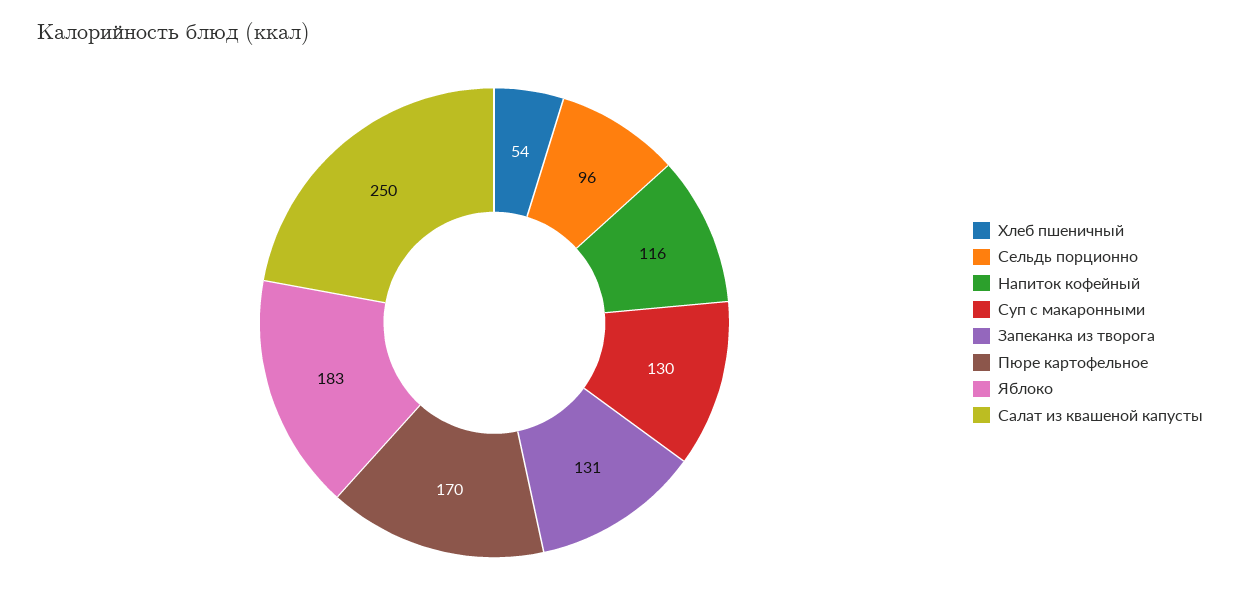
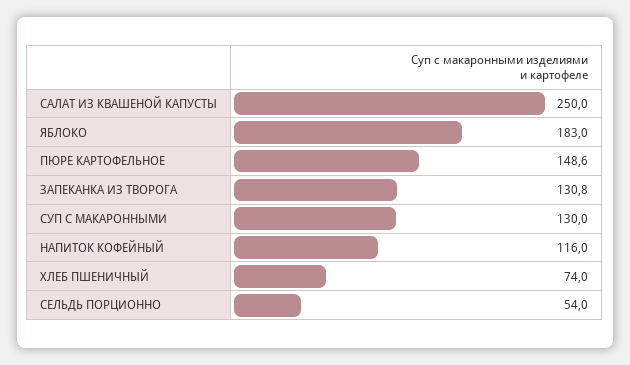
Хлеб пшеничный: 54 -> 74
Сельдь порционно: 96 -> 54
Пюре картофельное: 170 -> 148.6

